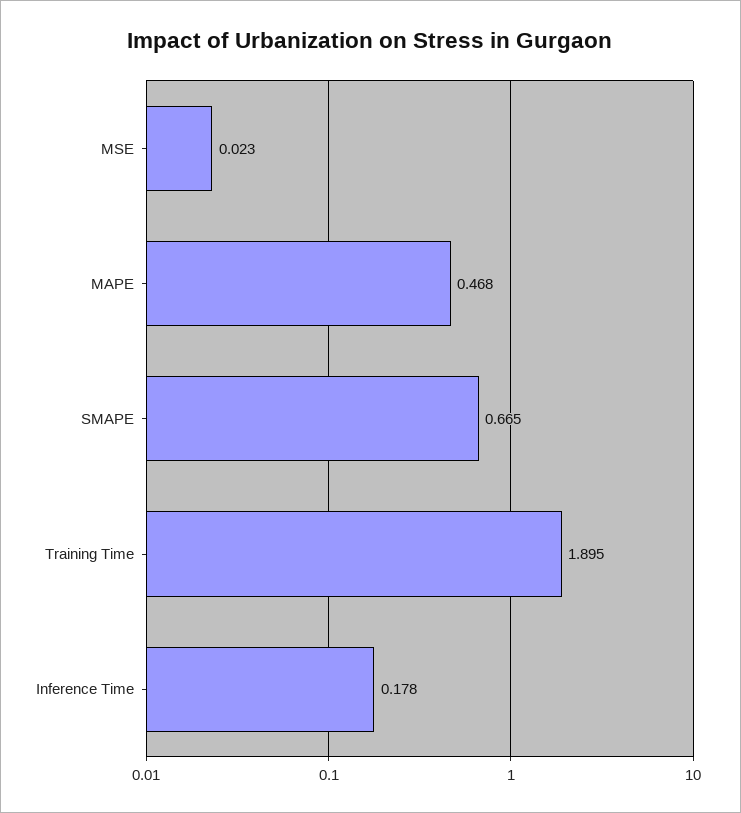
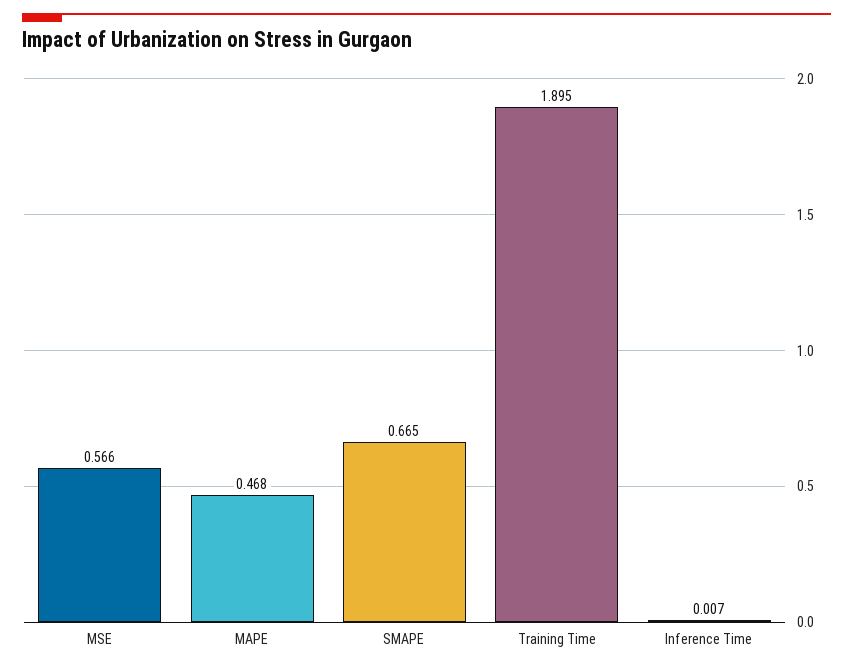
MSE: 0.023 -> 0.566
Inference Time: 0.178 -> 0.007

